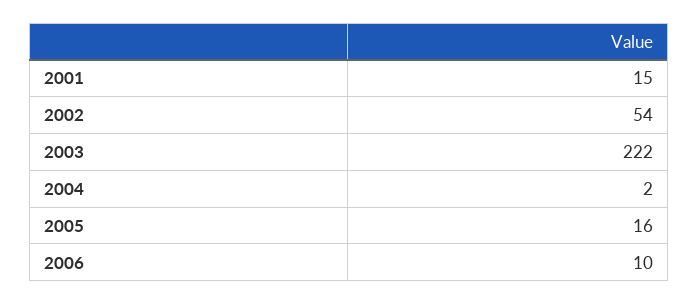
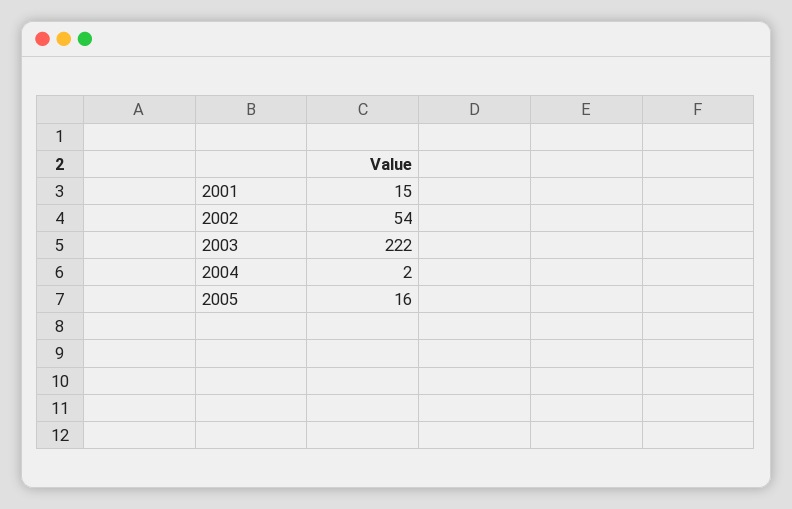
2006: 10 -> none

